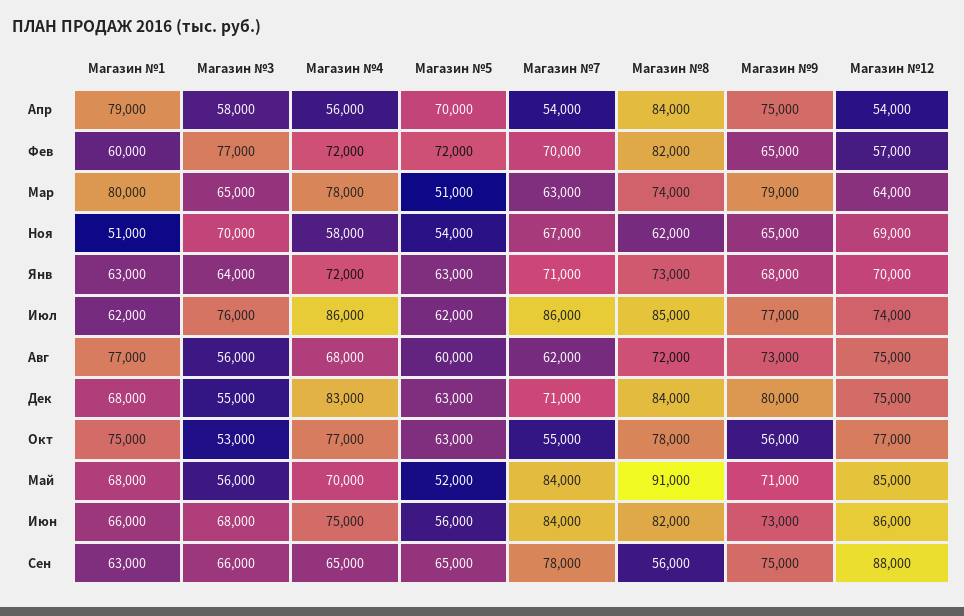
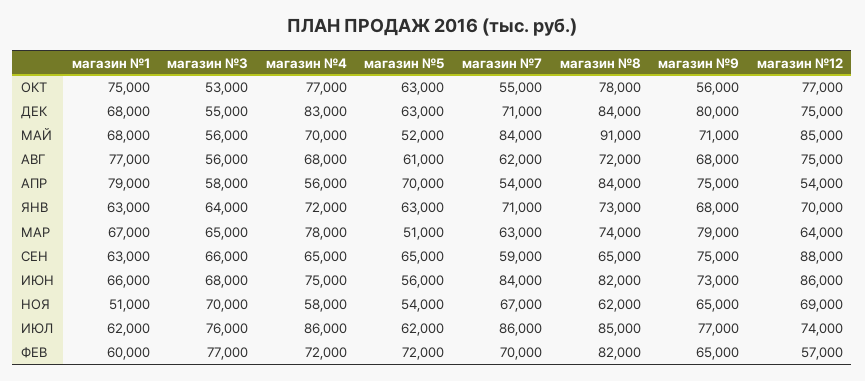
Магазин №1, Мар: 80000 -> 67000
Магазин №5, Авг: 60000 -> 61000
Магазин №9, Авг: 73000 -> 68000
Магазин №7, Сен: 78000 -> 59000
Магазин №8, Сен: 56000 -> 65000

